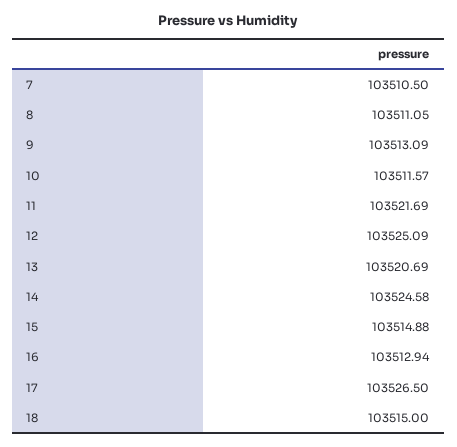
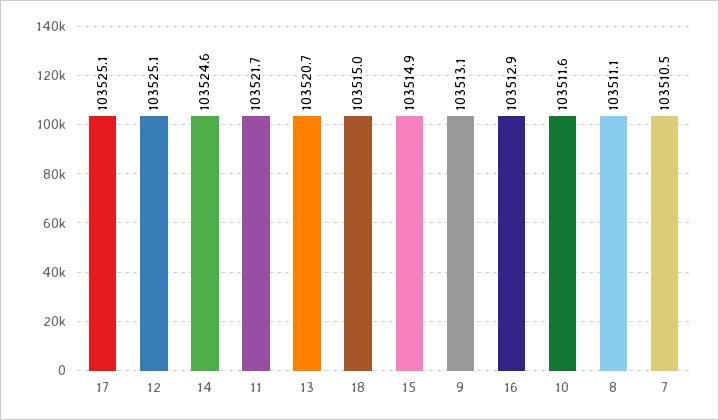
17: 103526.5 -> 103525.1

